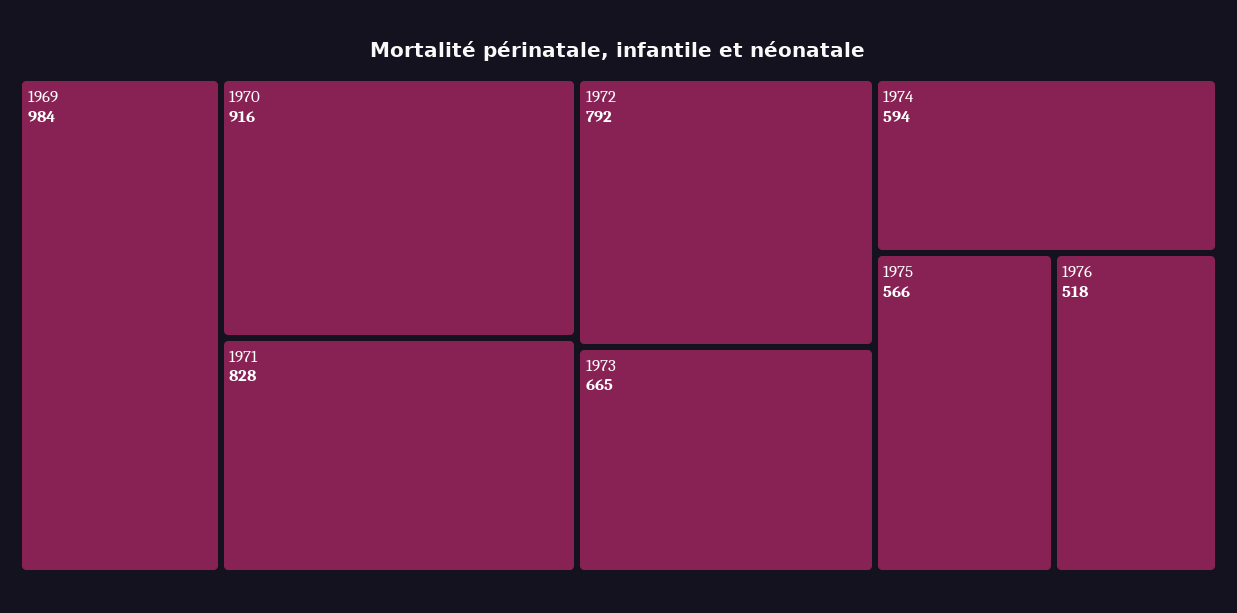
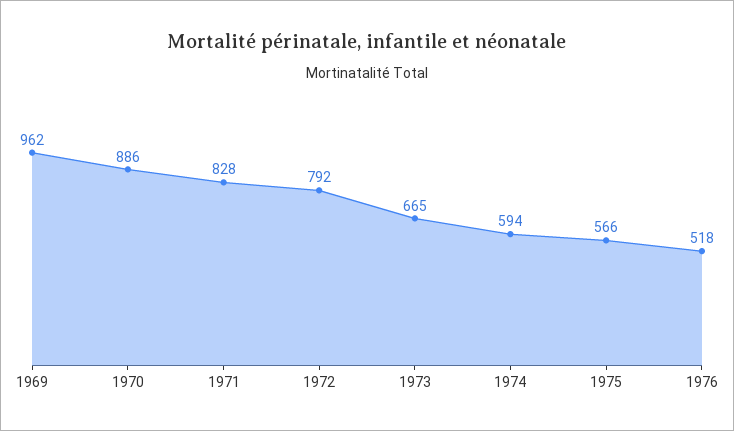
1969: 984 -> 962
1970: 916 -> 886

